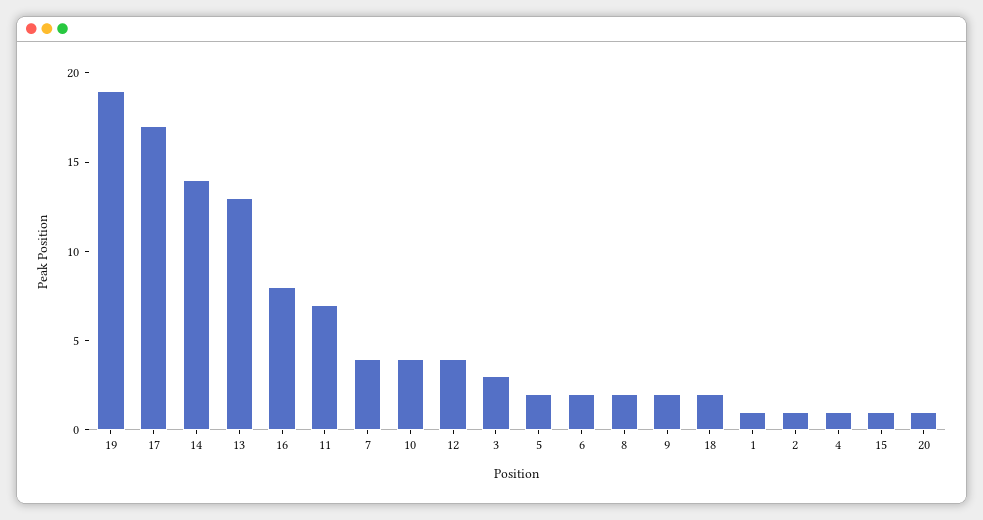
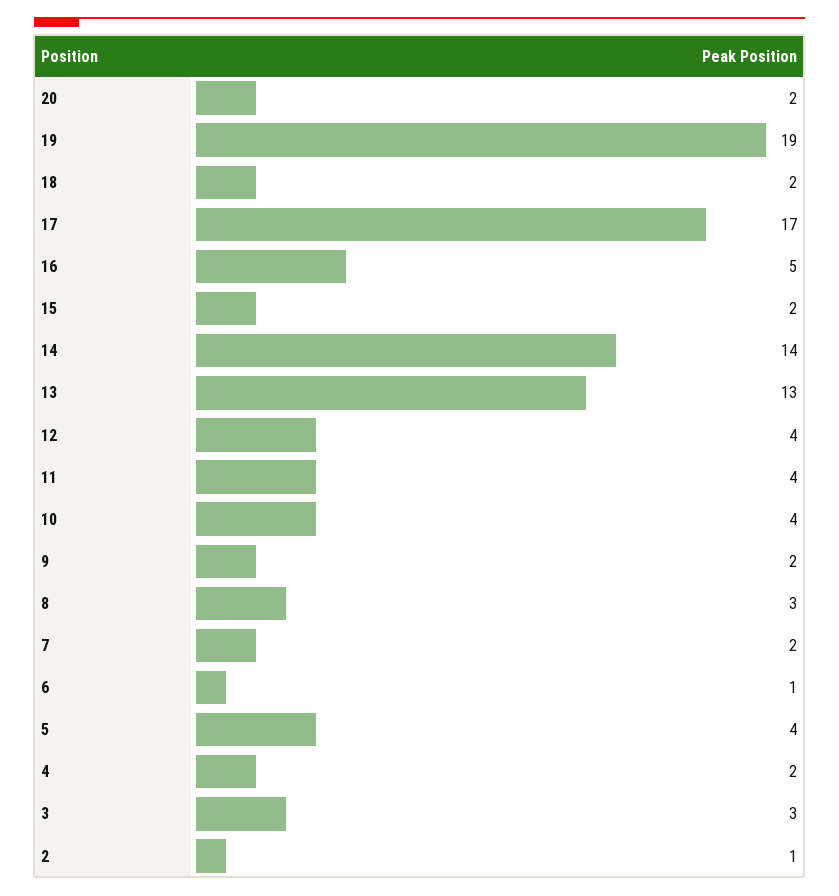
16: 8 -> 5
11: 7 -> 4
7: 4 -> 2
5: 2 -> 4
6: 2 -> 1
8: 2 -> 3
1: 1 -> none
4: 1 -> 2
15: 1 -> 2
20: 1 -> 2

